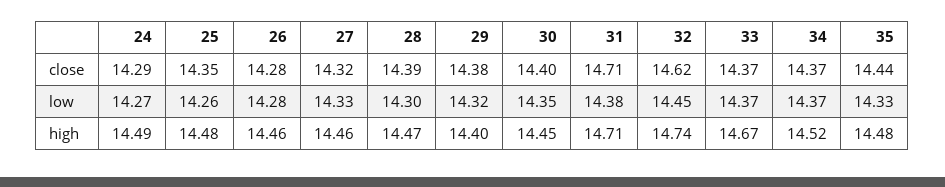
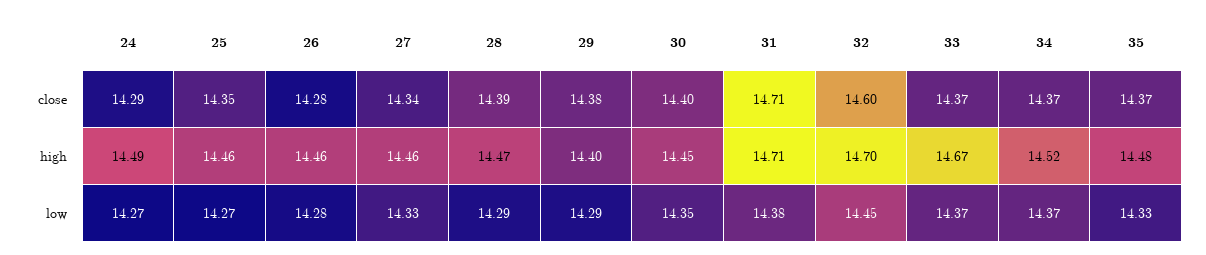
27, close: 14.32 -> 14.34
32, close: 14.62 -> 14.6
35, close: 14.44 -> 14.37
25, low: 14.26 -> 14.27
28, low: 14.3 -> 14.29
29, low: 14.32 -> 14.29
25, high: 14.48 -> 14.46
32, high: 14.74 -> 14.7

